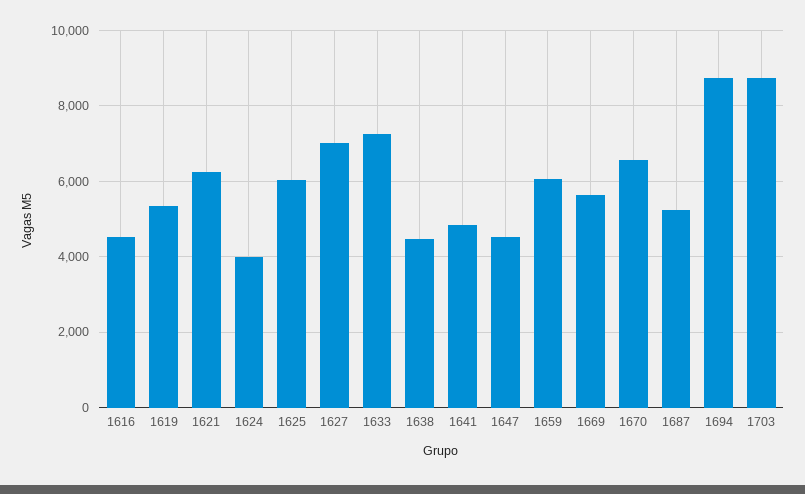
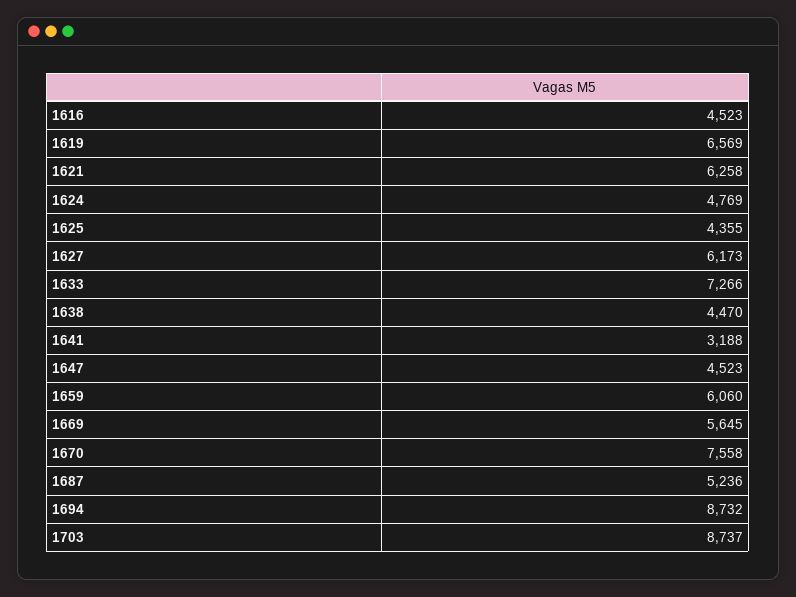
1619: 5400 -> 6569
1624: 4000 -> 4769
1625: 6000 -> 4355
1627: 7000 -> 6173
1641: 4800 -> 3188
1670: 6600 -> 7558

